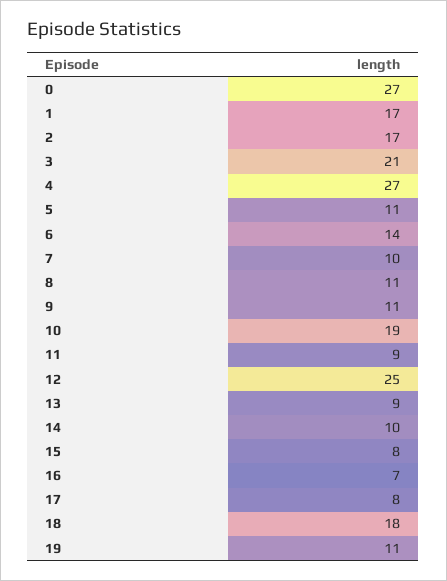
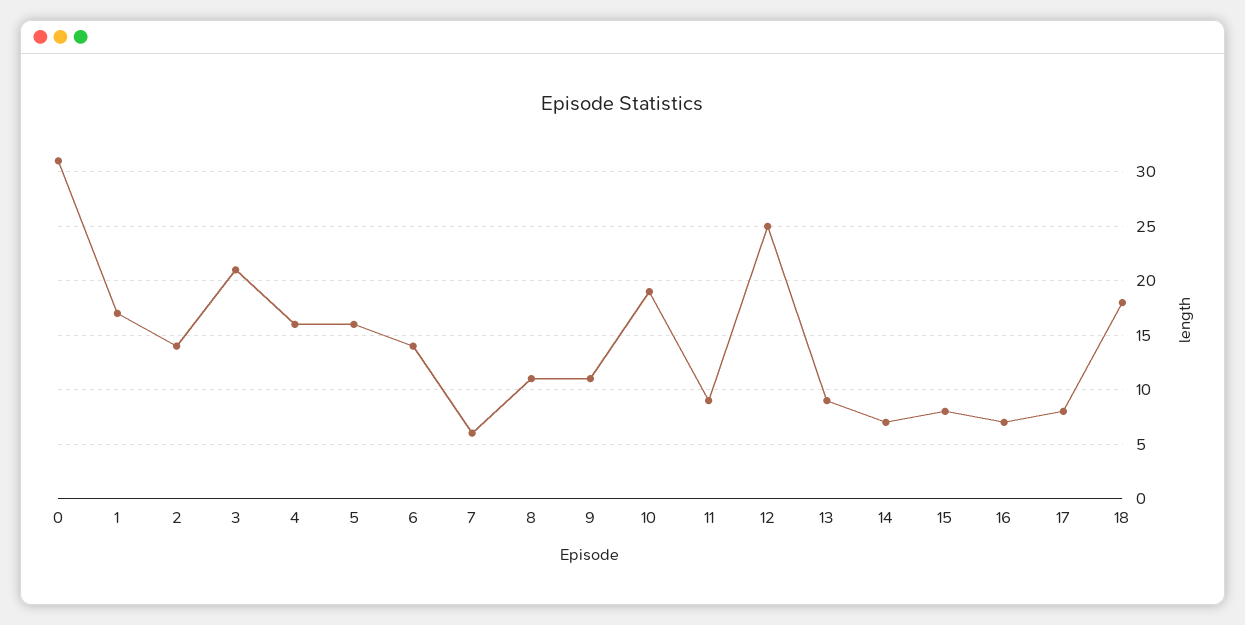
0: 27 -> 31
2: 17 -> 14
4: 27 -> 16
5: 11 -> 16
7: 10 -> 6
14: 10 -> 7
19: 11 -> none

